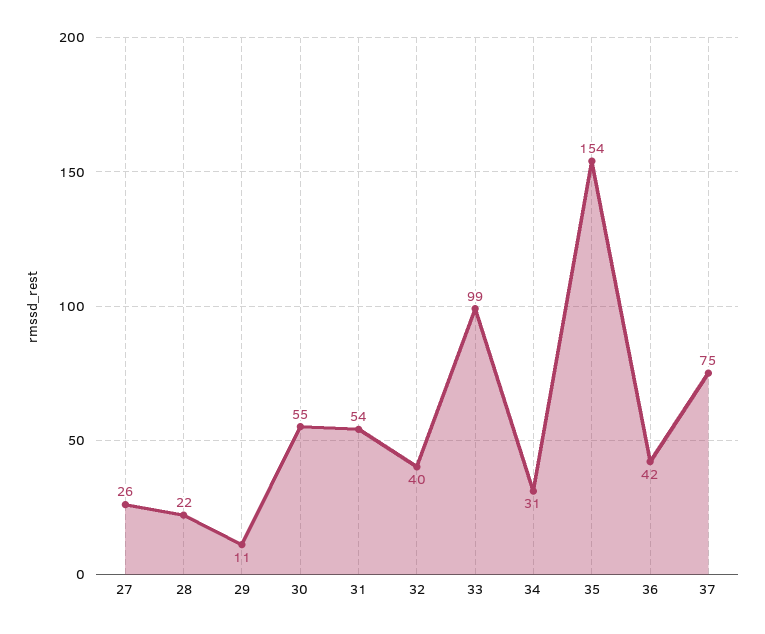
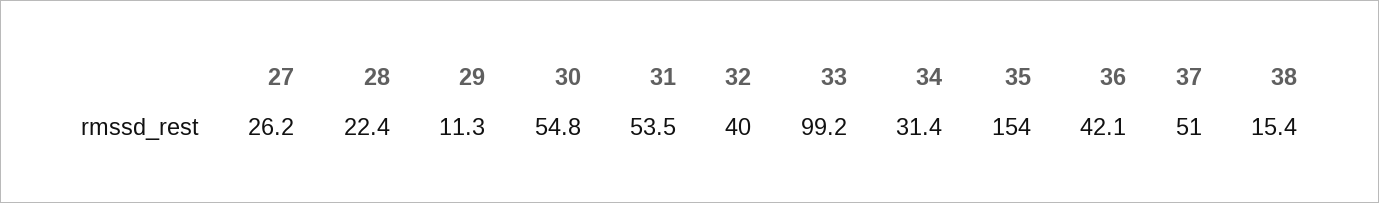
37: 75 -> 51
38: none -> 15.4

